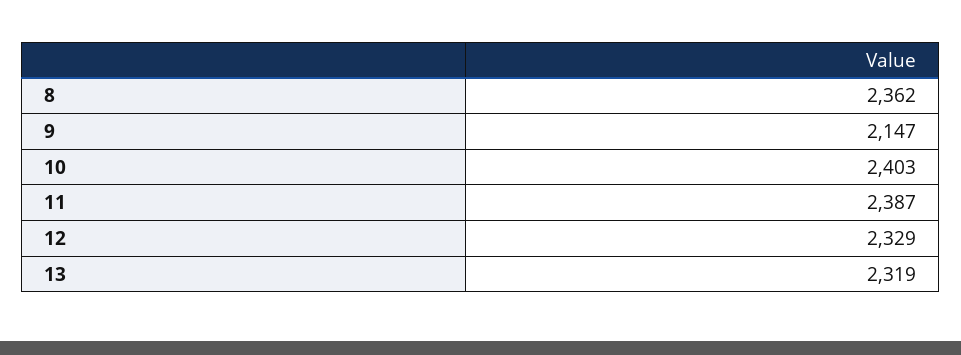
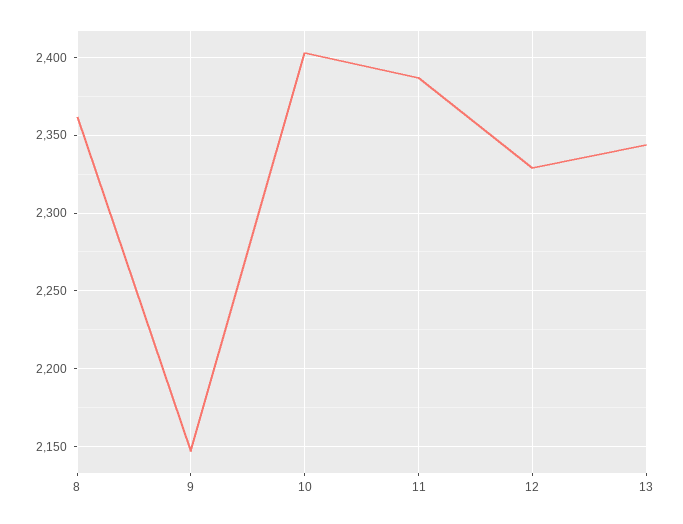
13: 2319 -> 2345

